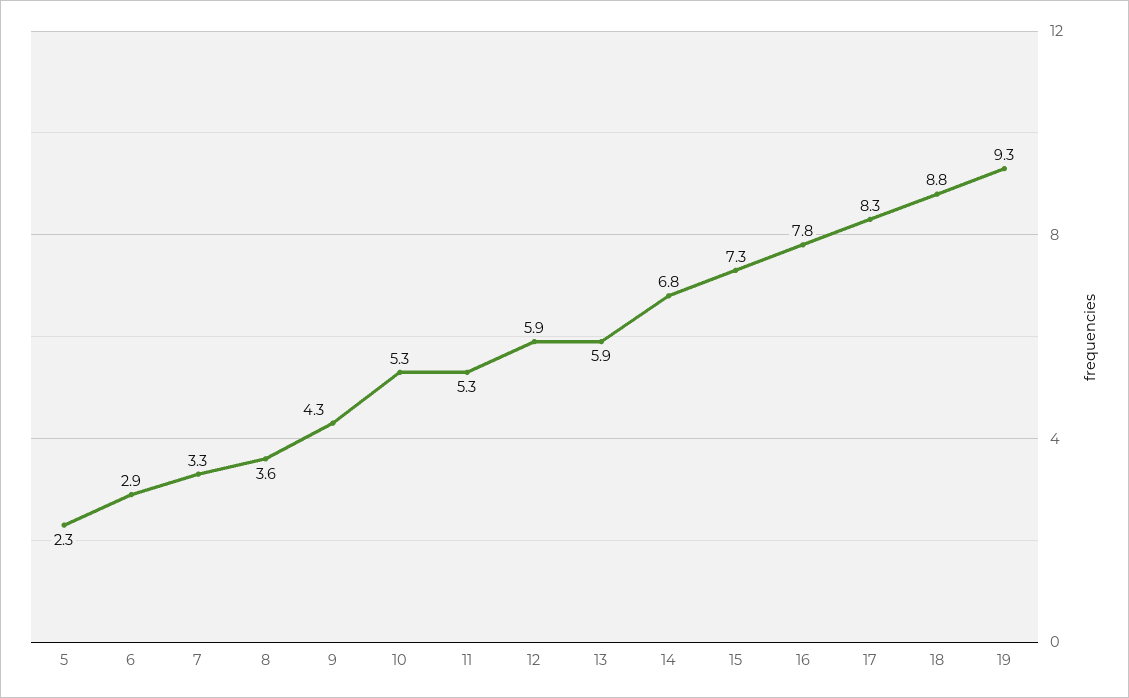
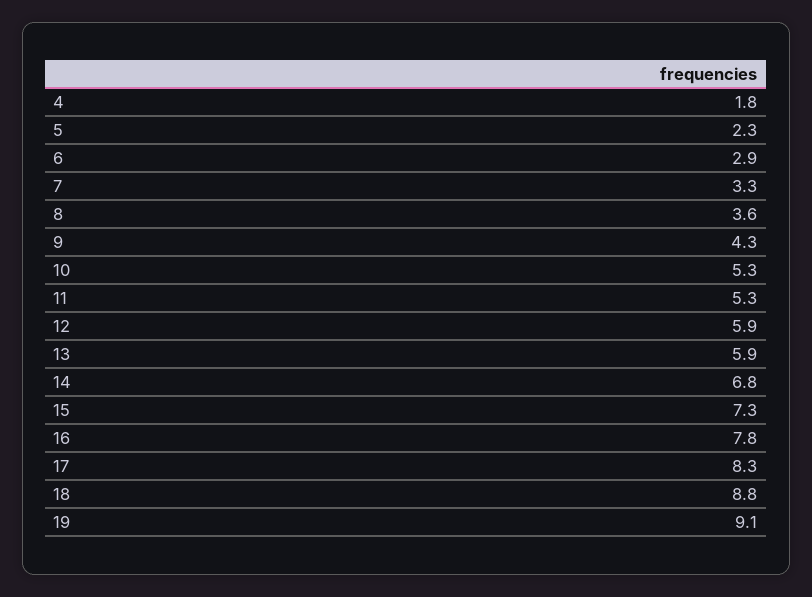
19: 9.3 -> 9.1
4: none -> 1.8

